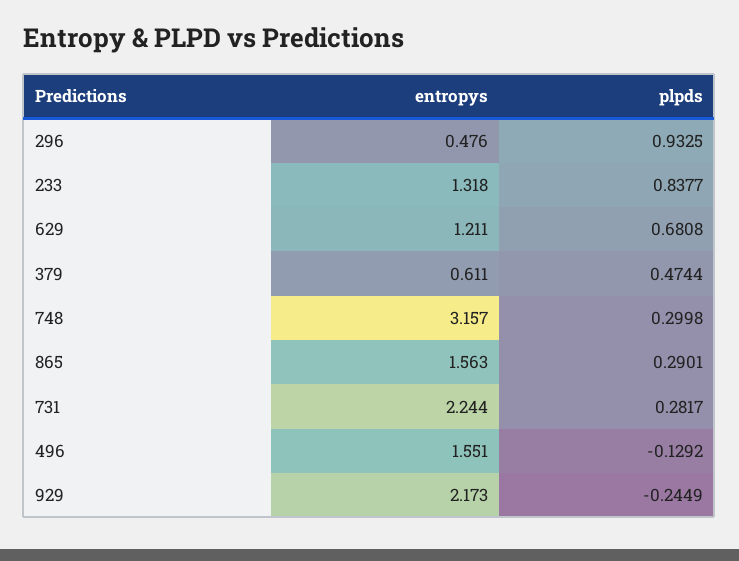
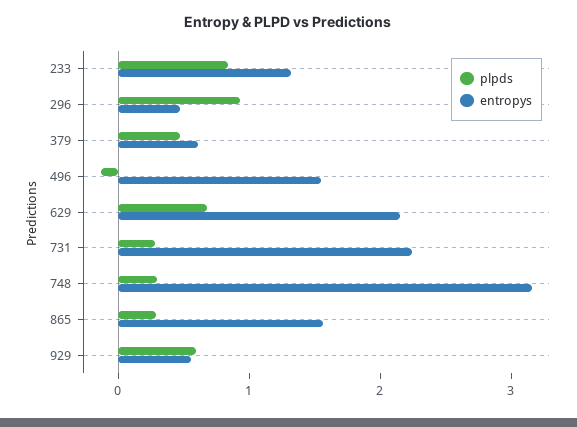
entropys, 629: 1.211 -> 2.2
entropys, 929: 2.173 -> 0.6
plpds, 929: -0.2449 -> 0.6

